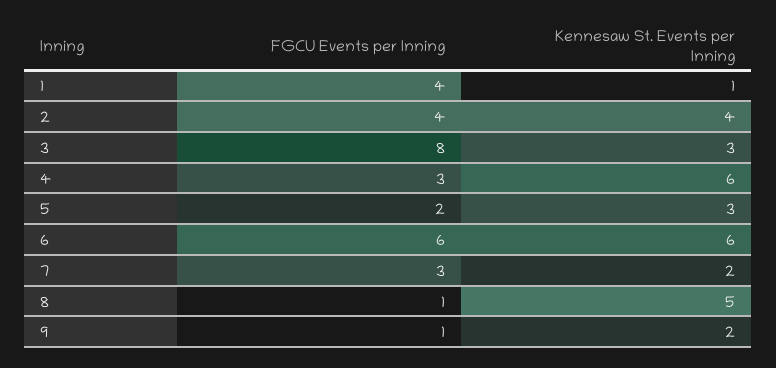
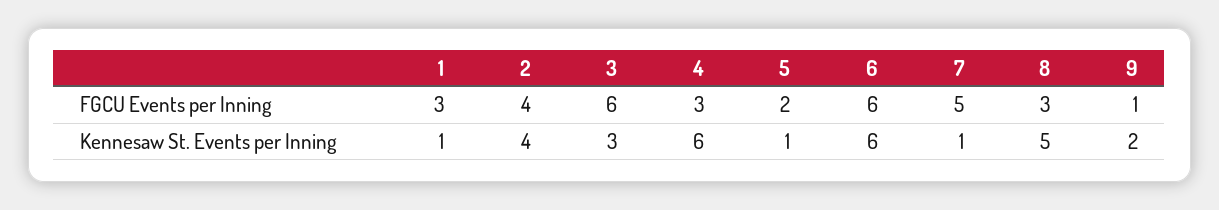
FGCU Events per Inning, 1: 4 -> 3
FGCU Events per Inning, 3: 8 -> 6
Kennesaw St. Events per Inning, 5: 3 -> 1
FGCU Events per Inning, 7: 3 -> 5
Kennesaw St. Events per Inning, 7: 2 -> 1
FGCU Events per Inning, 8: 1 -> 3

